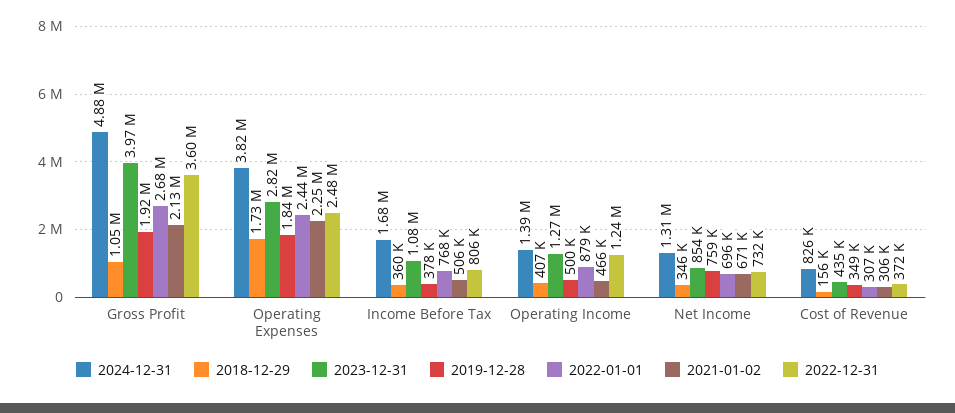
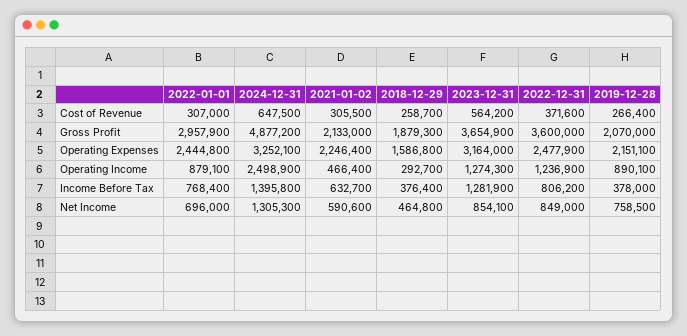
2018-12-29, Gross Profit: 1050000 -> 1879300
2023-12-31, Gross Profit: 3970000 -> 3654900
2019-12-28, Gross Profit: 1920000 -> 2070000
2022-01-01, Gross Profit: 2680000 -> 2957900
2024-12-31, Operating Expenses: 3820000 -> 3252100
2018-12-29, Operating Expenses: 1730000 -> 1586800
2023-12-31, Operating Expenses: 2820000 -> 3164000
2019-12-28, Operating Expenses: 1840000 -> 2151100
2024-12-31, Income Before Tax: 1680000 -> 1395800
2018-12-29, Income Before Tax: 360000 -> 376400
2023-12-31, Income Before Tax: 1080000 -> 1281900
2021-01-02, Income Before Tax: 506000 -> 632700
2024-12-31, Operating Income: 1390000 -> 2498900
2018-12-29, Operating Income: 407000 -> 292700
2019-12-28, Operating Income: 500000 -> 890100
2018-12-29, Net Income: 346000 -> 464800
2021-01-02, Net Income: 671000 -> 590600
2022-12-31, Net Income: 732000 -> 849000
2024-12-31, Cost of Revenue: 826000 -> 647500
2018-12-29, Cost of Revenue: 156000 -> 258700
2023-12-31, Cost of Revenue: 435000 -> 564200
2019-12-28, Cost of Revenue: 349000 -> 266400

